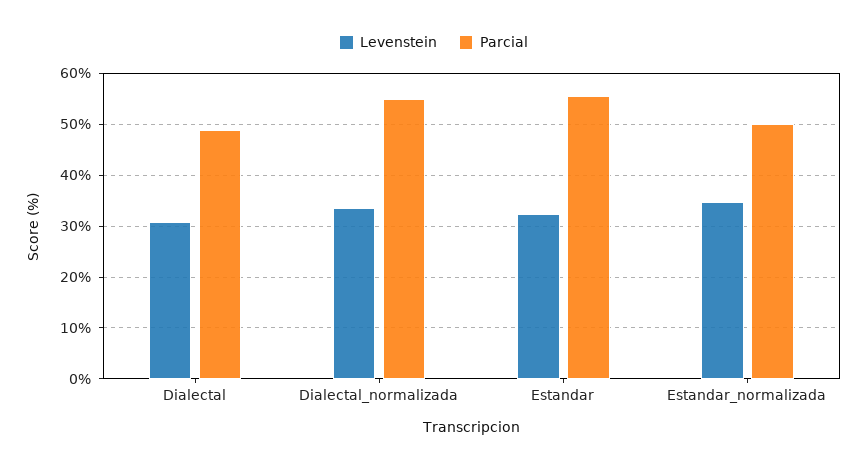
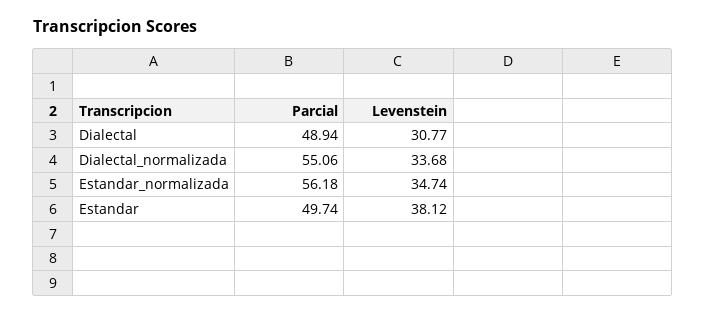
Levenstein, Estandar: 32 -> 38.12
Parcial, Estandar: 56 -> 49.74
Parcial, Estandar_normalizada: 50 -> 56.18

